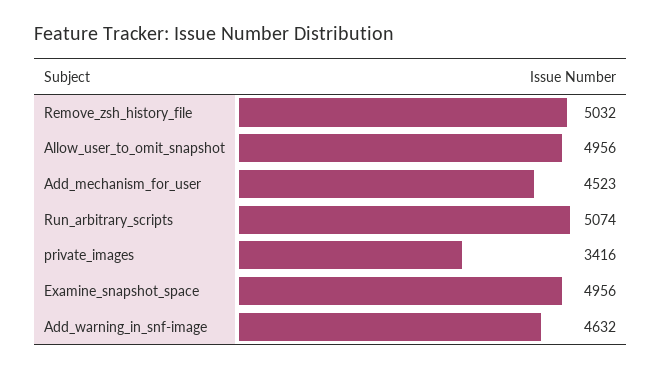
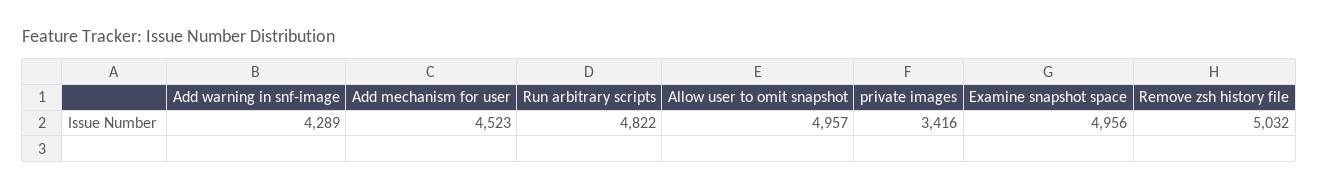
Allow_user_to_omit_snapshot: 4956 -> 4957
Run_arbitrary_scripts: 5074 -> 4822
Add_warning_in_snf-image: 4632 -> 4289

